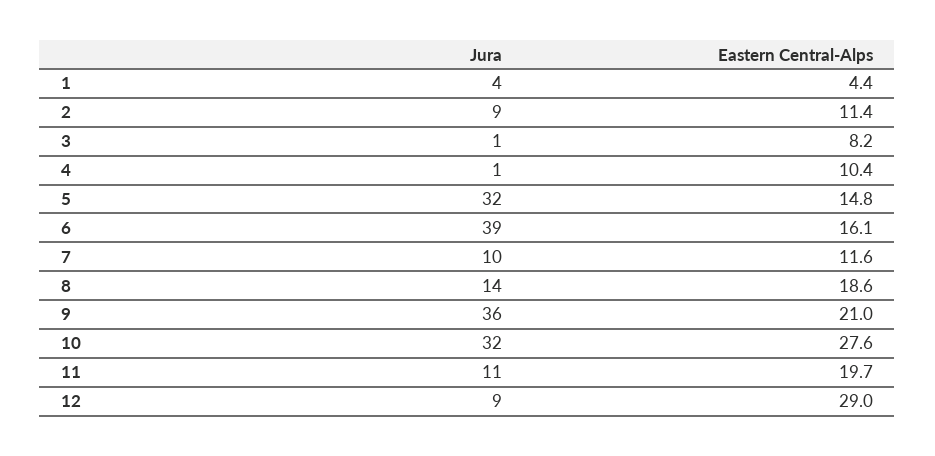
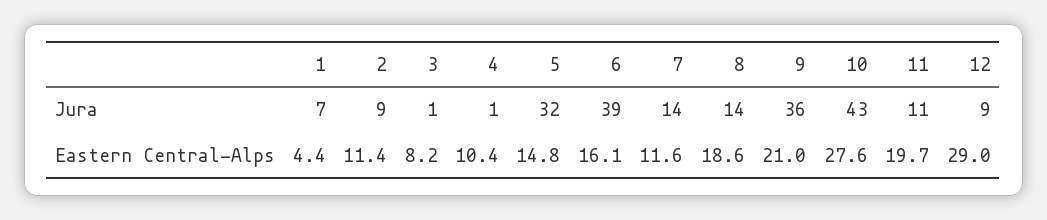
Jura, 1: 4 -> 7
Jura, 7: 10 -> 14
Jura, 10: 32 -> 43

